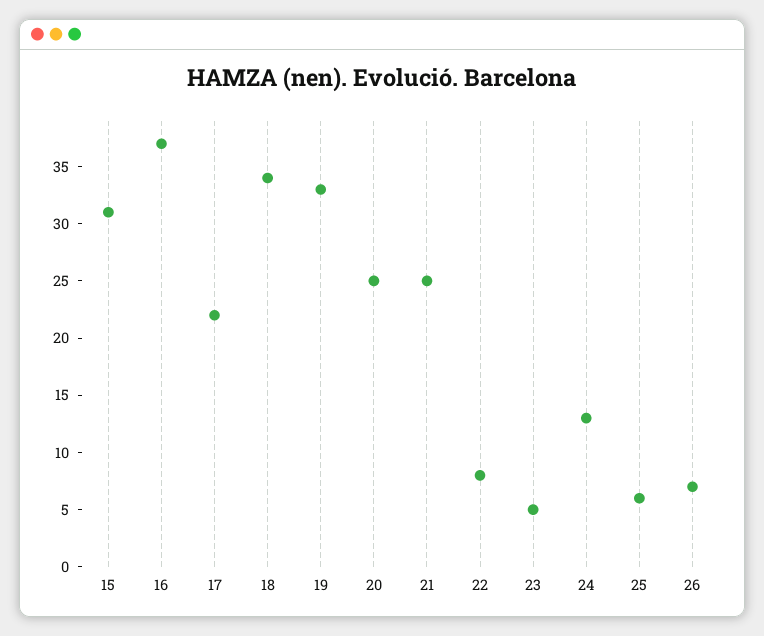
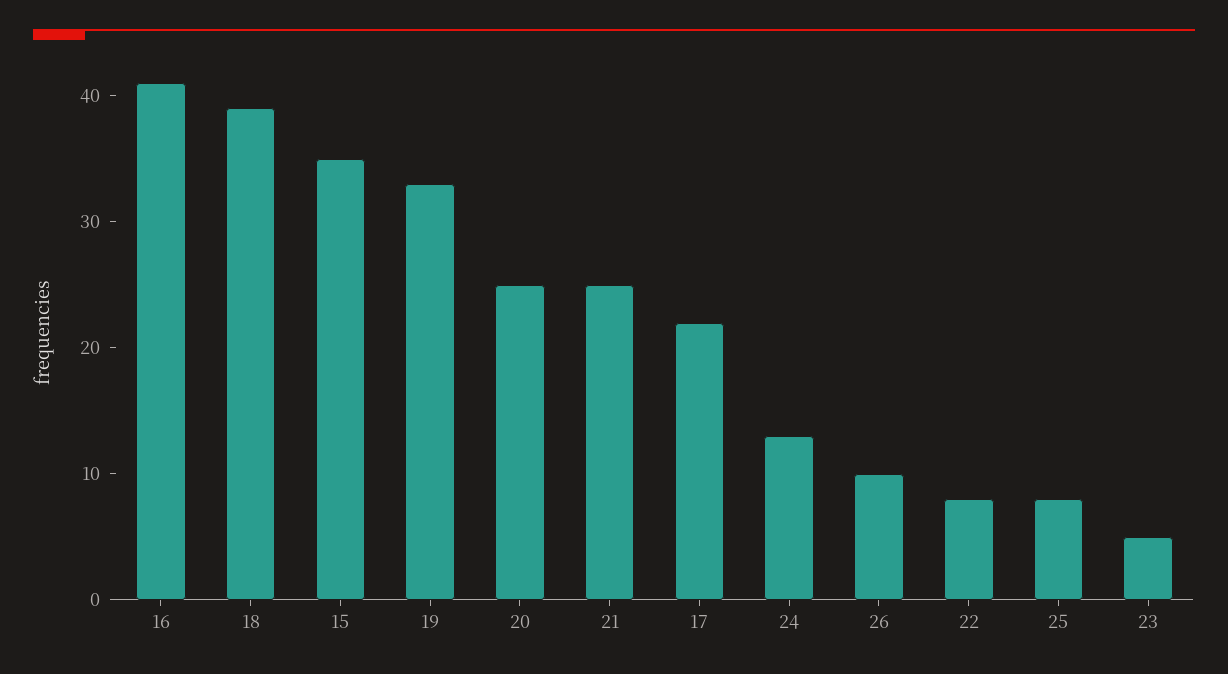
15: 31 -> 35
16: 37 -> 41
18: 34 -> 39
25: 6 -> 8
26: 7 -> 10

